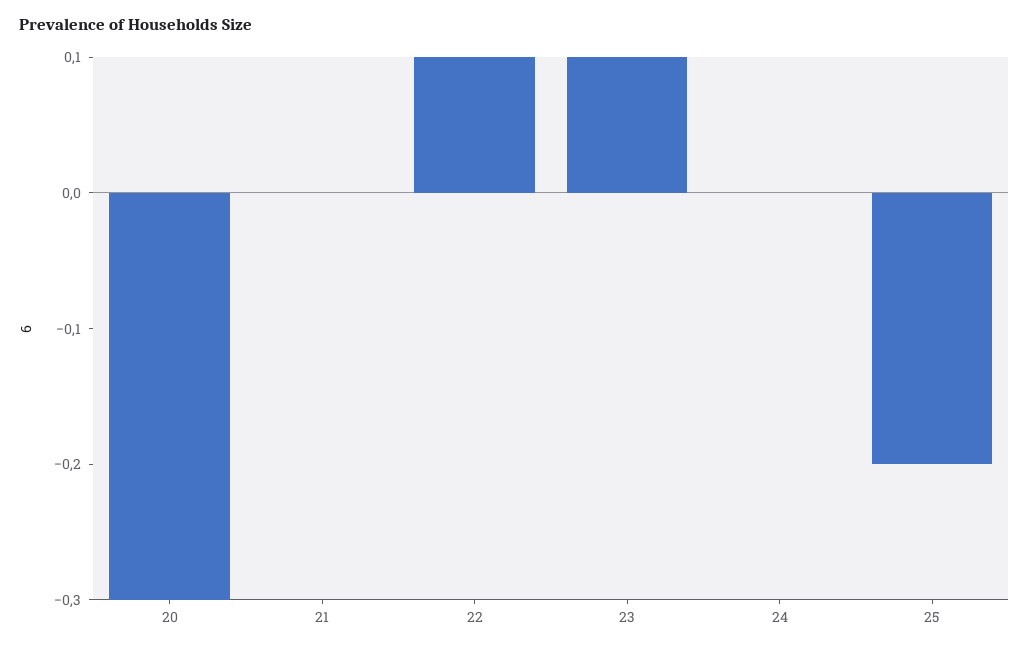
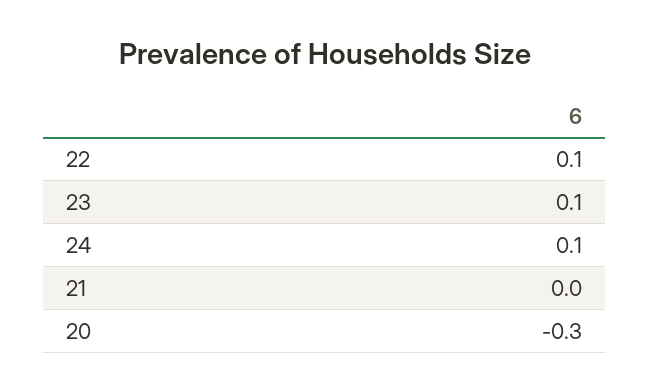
24: 0 -> 0.1
25: -0.2 -> none

